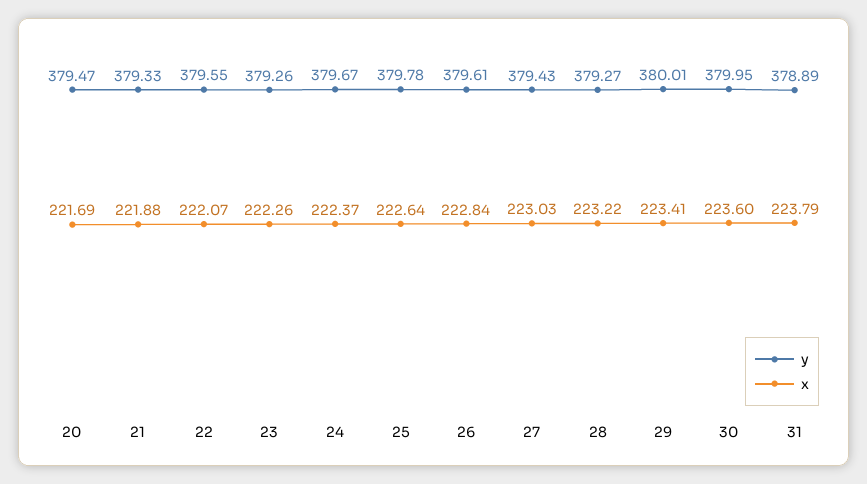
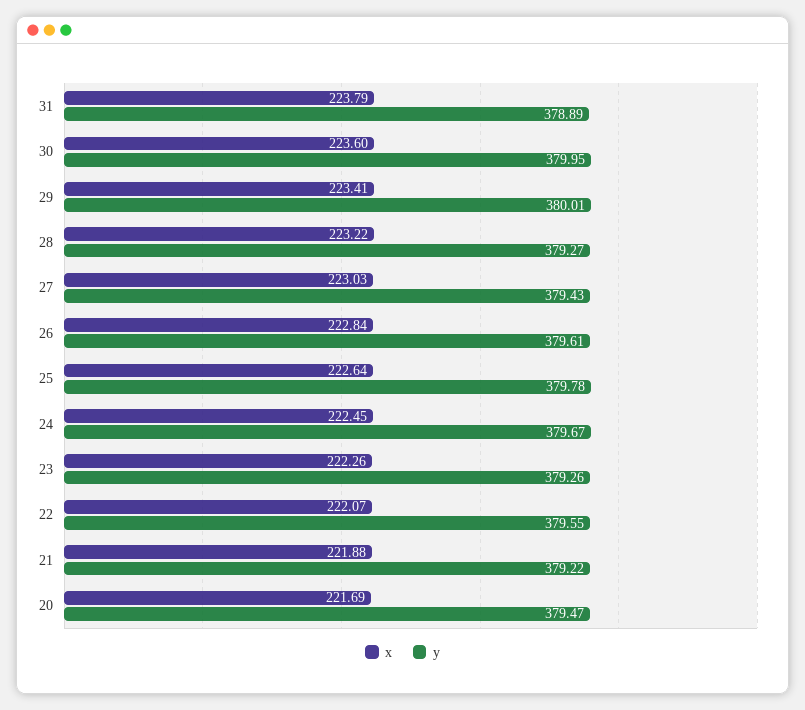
y, 21: 379.33 -> 379.22
x, 24: 222.37 -> 222.45

